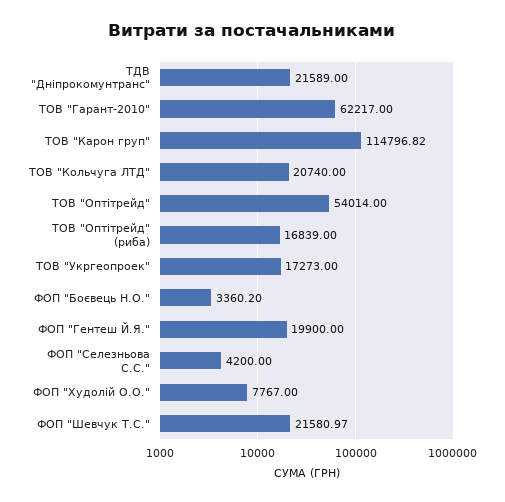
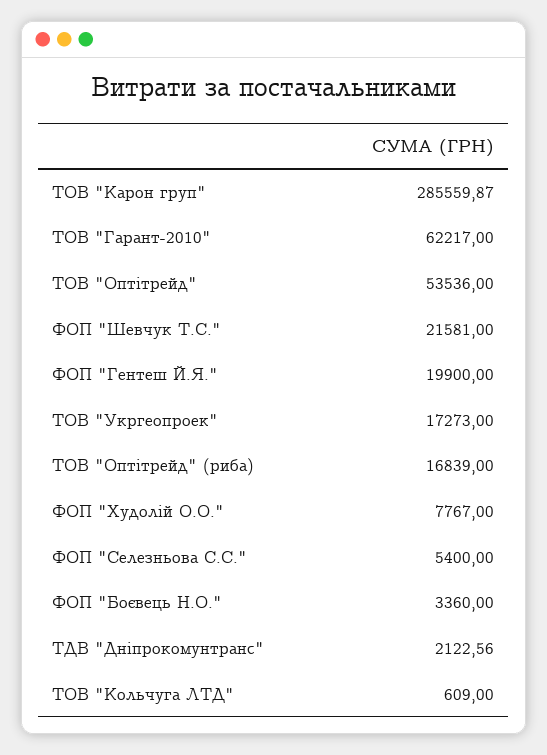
ТДВ "Дніпрокомунтранс": 21589 -> 2122.56
ТОВ "Карон груп": 114796.82 -> 285559.87
ТОВ "Кольчуга ЛТД": 20740 -> 609
ТОВ "Оптітрейд": 54014 -> 53536
ФОП "Боєвець Н.О.": 3360.2 -> 3360
ФОП "Селезньова С.С.": 4200 -> 5400
ФОП "Шевчук Т.С.": 21580.97 -> 21581

